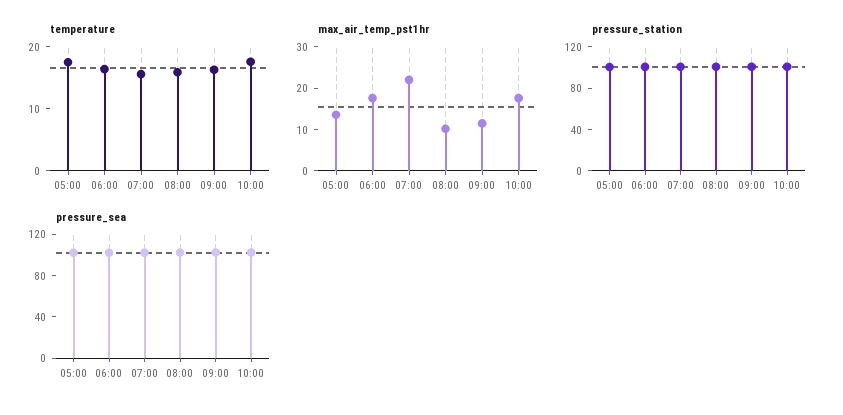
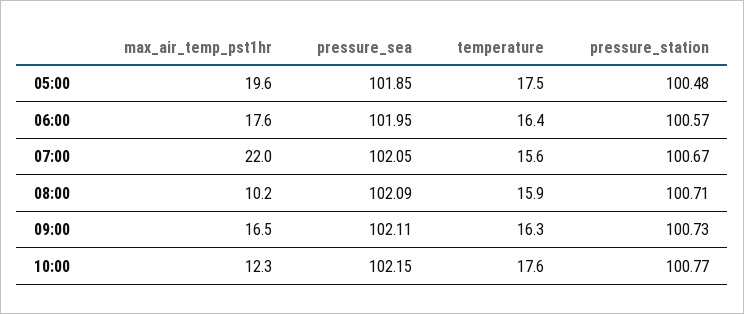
max_air_temp_pst1hr, 05:00: 14 -> 19.6
max_air_temp_pst1hr, 09:00: 12 -> 16.5
max_air_temp_pst1hr, 10:00: 18 -> 12.3

